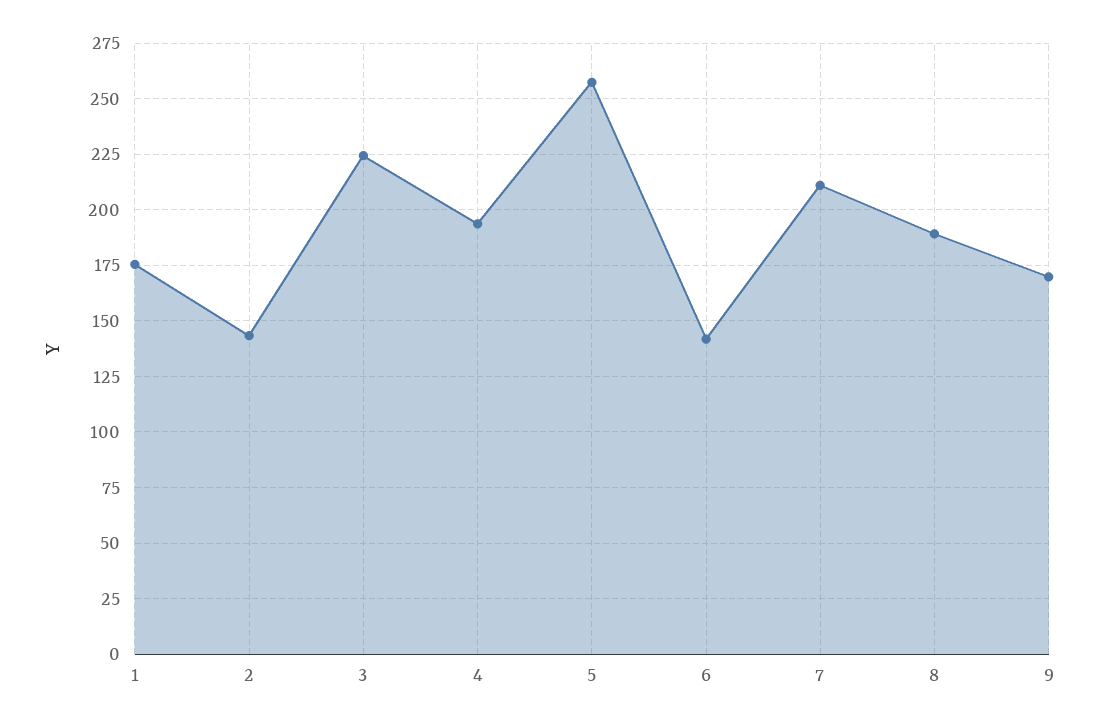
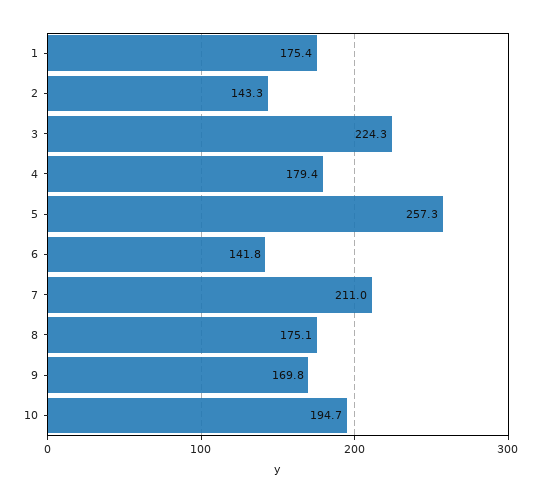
4: 195 -> 179.4
8: 190 -> 175.1
10: none -> 194.7

